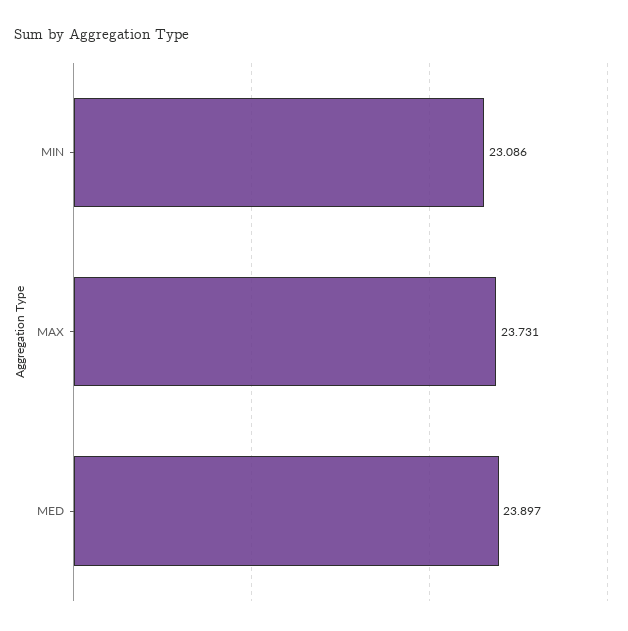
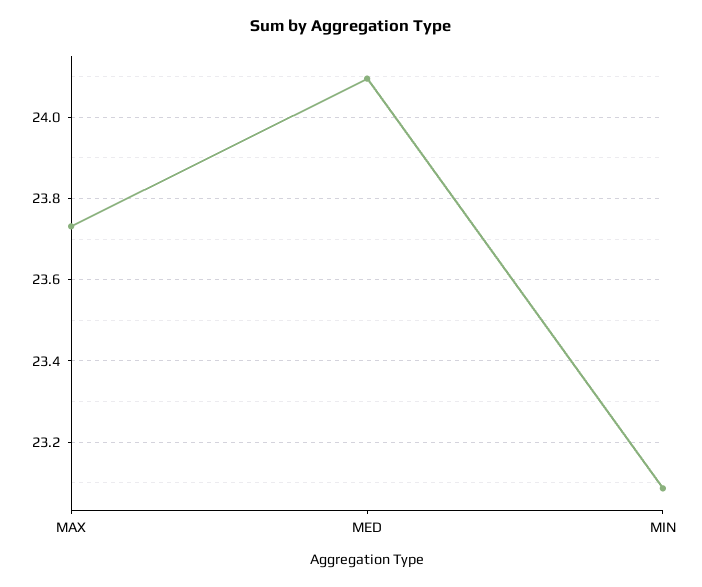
MED: 23.897 -> 24.1

